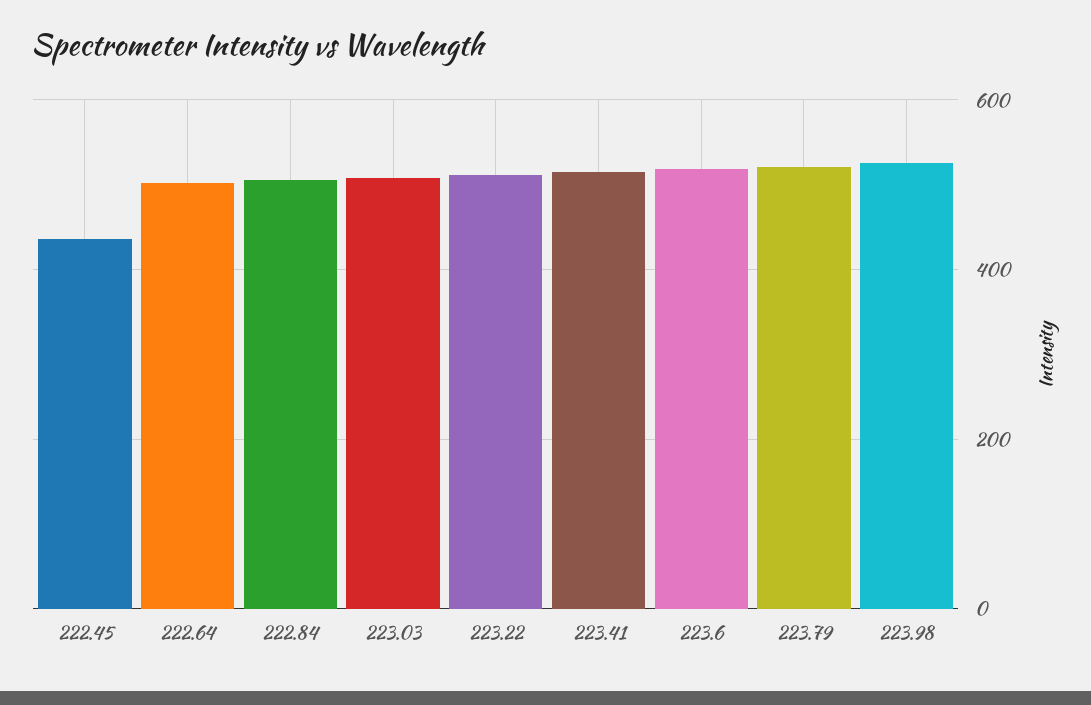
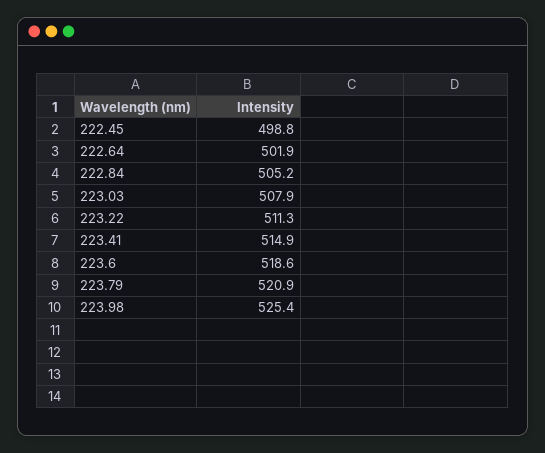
222.45: 440 -> 498.8

